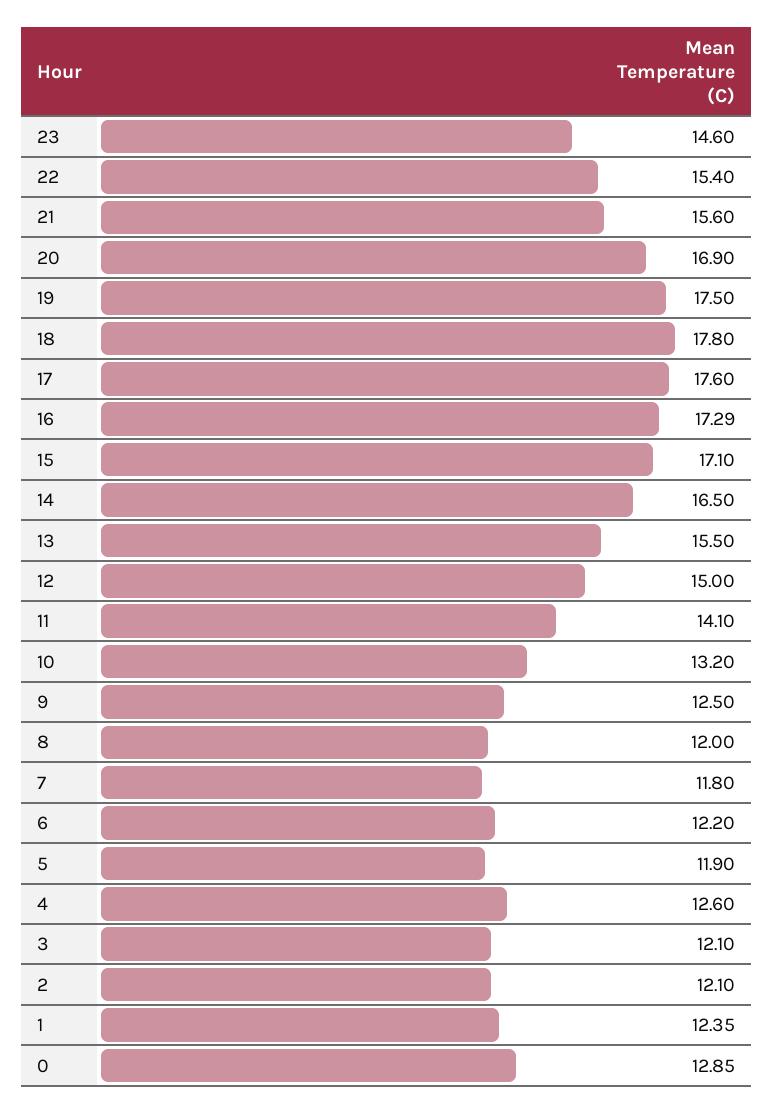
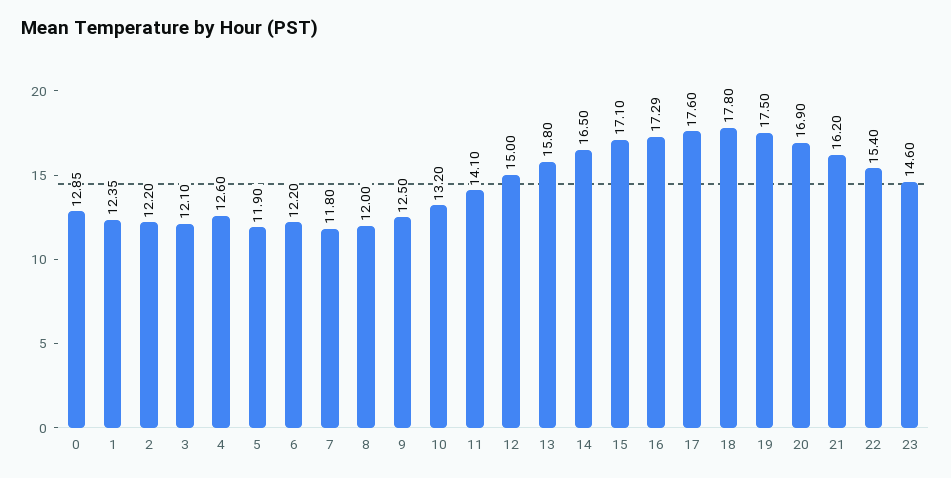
21: 15.6 -> 16.2
13: 15.5 -> 15.8
2: 12.1 -> 12.2

